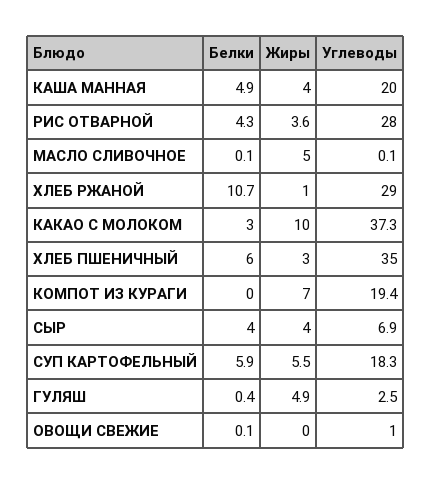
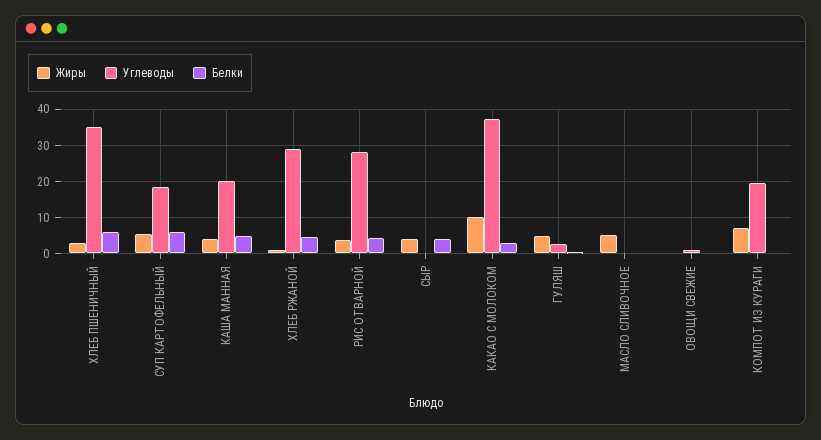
Белки, ХЛЕБ РЖАНОЙ: 10.7 -> 4
Углеводы, СЫР: 6.9 -> 0

